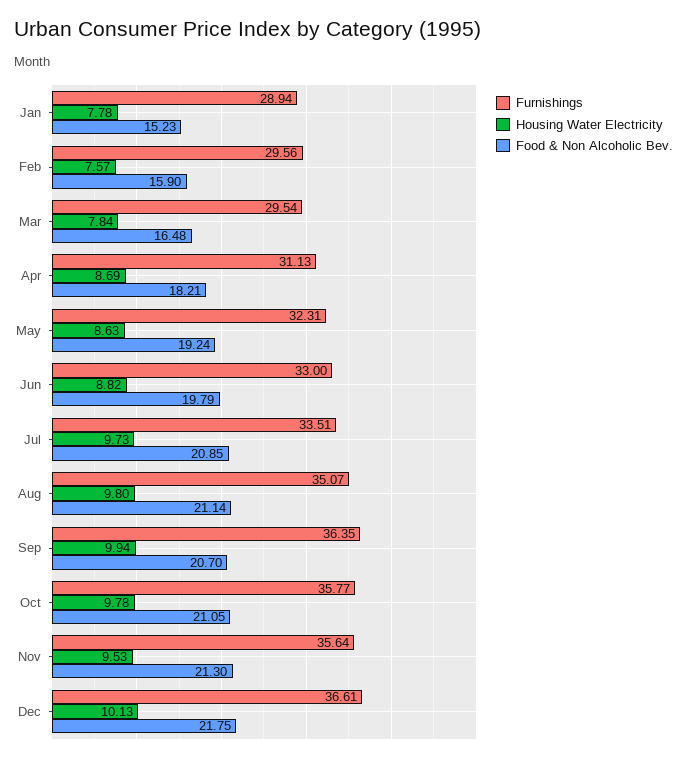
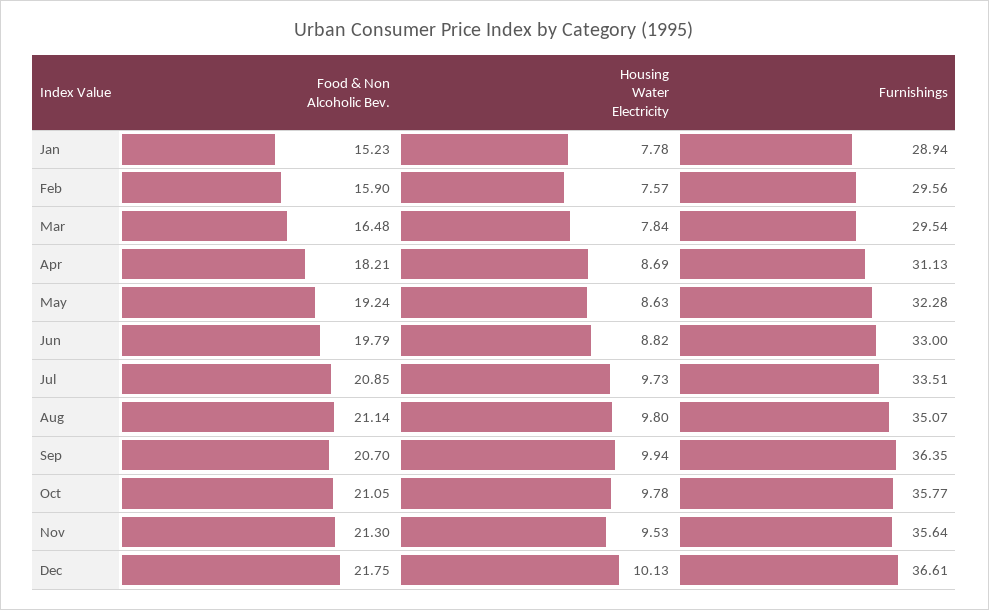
Furnishings, May: 32.31 -> 32.28

